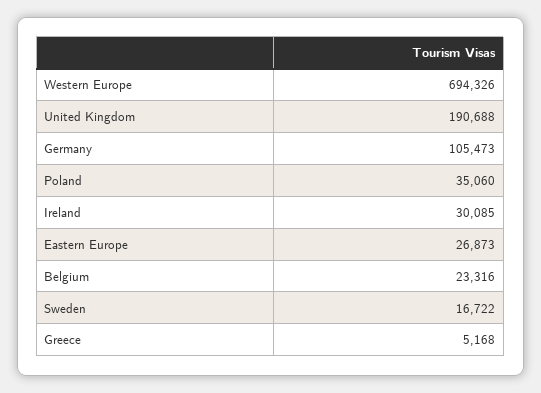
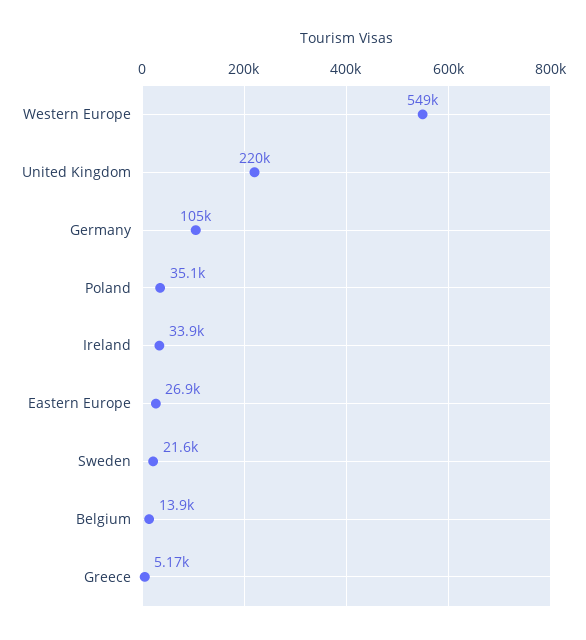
Western Europe: 694326 -> 549000
United Kingdom: 190688 -> 220000
Ireland: 30085 -> 33900
Belgium: 23316 -> 13900
Sweden: 16722 -> 21600

